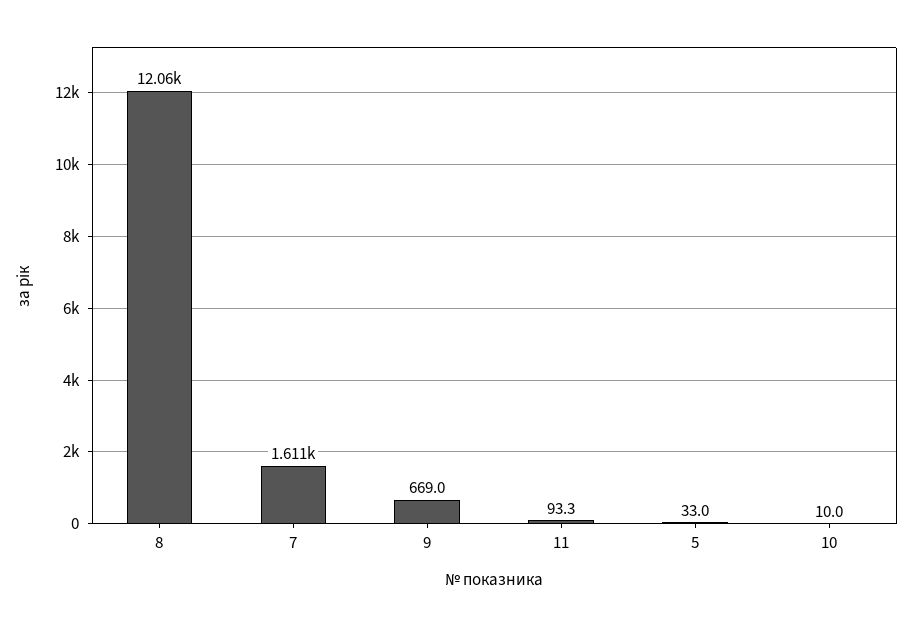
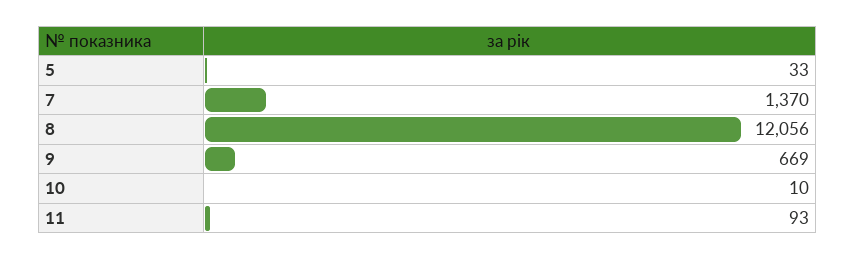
7: 1611 -> 1370

